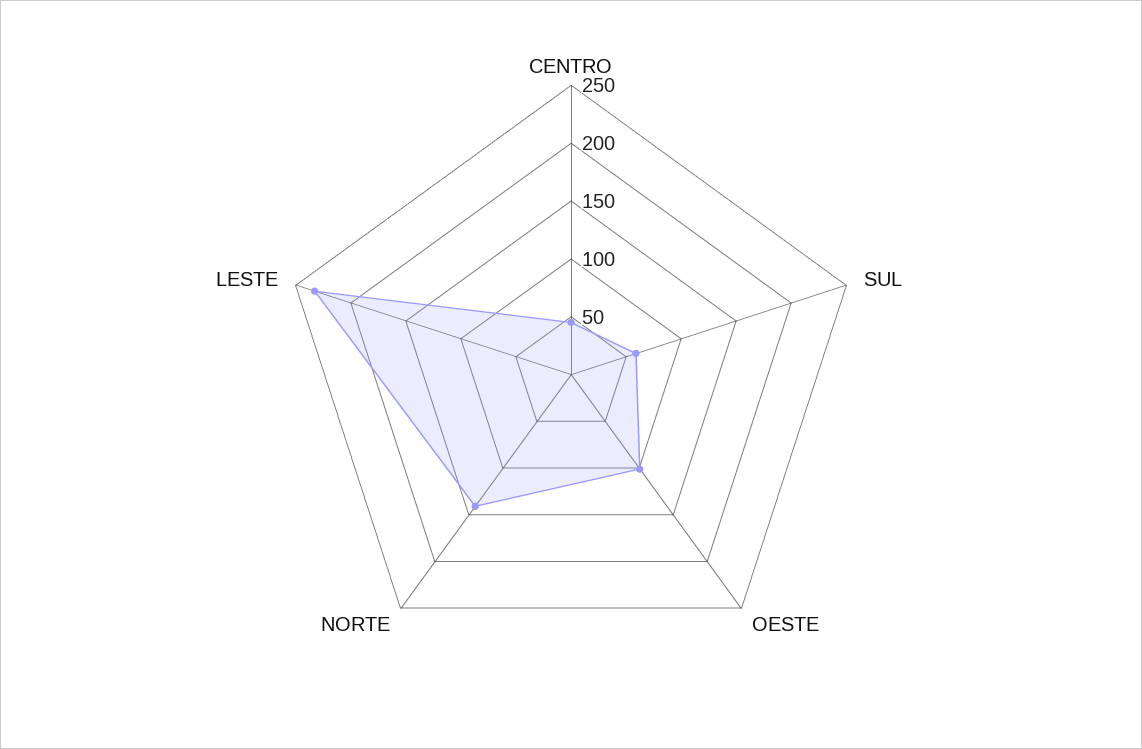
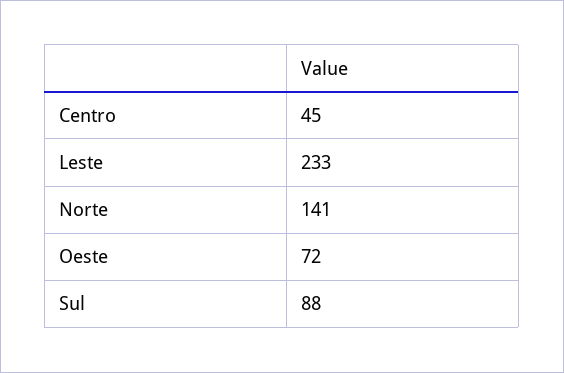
SUL: 60 -> 88
OESTE: 100 -> 72

